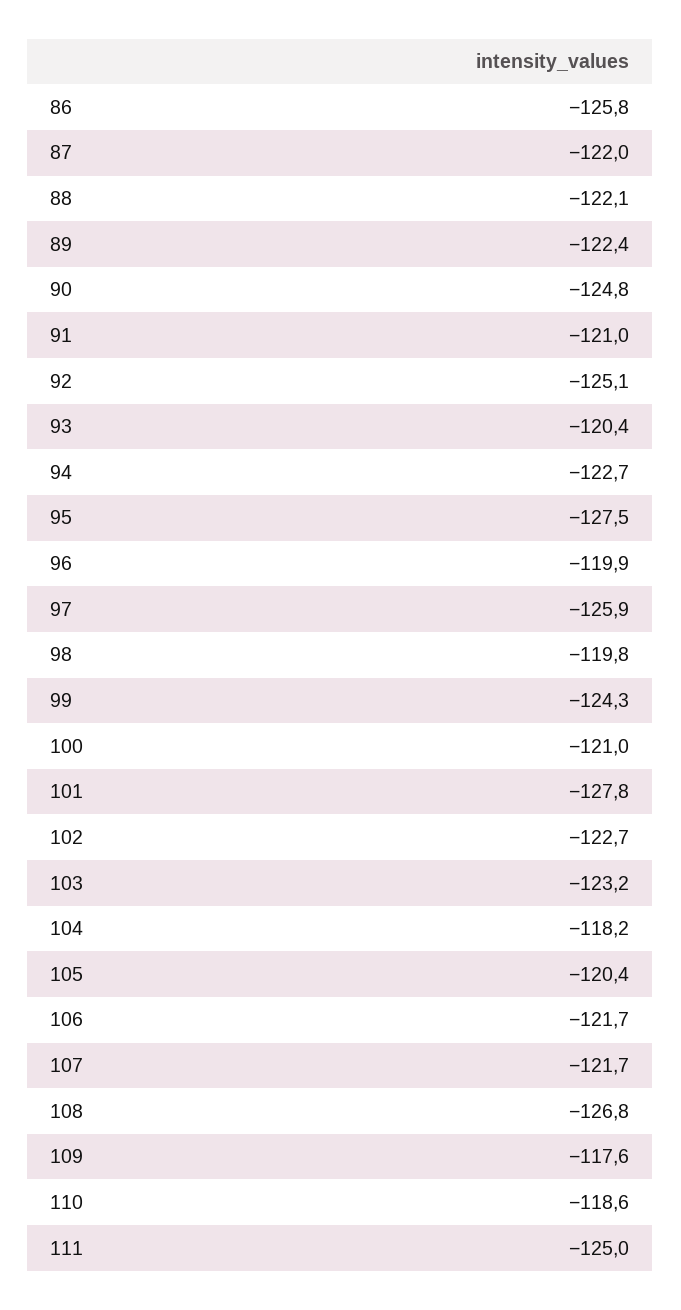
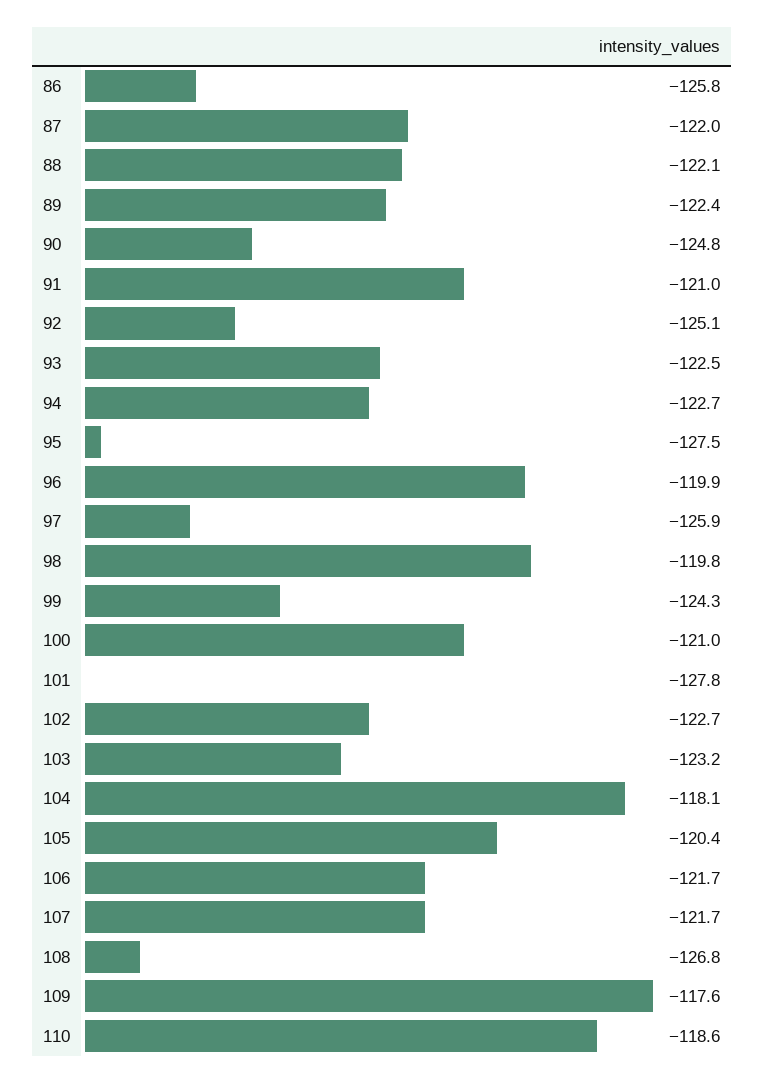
93: -120.4 -> -122.5
104: -118.2 -> -118.1
111: -125 -> none

